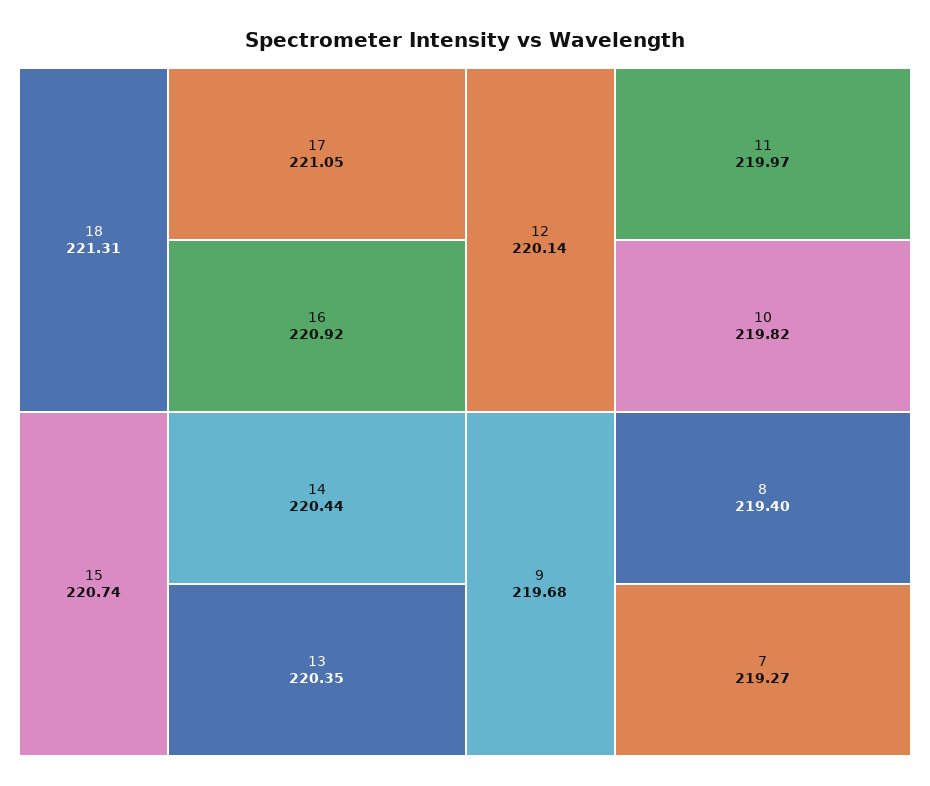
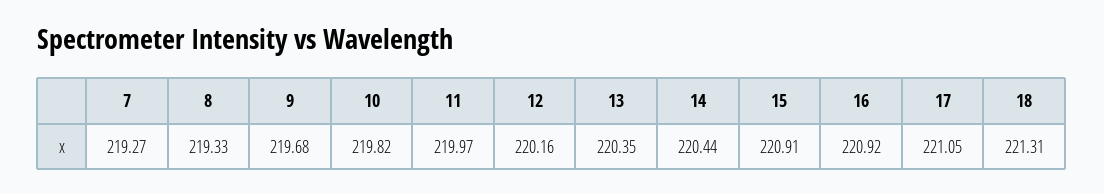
15: 220.74 -> 220.91
12: 220.14 -> 220.16
8: 219.4 -> 219.33

